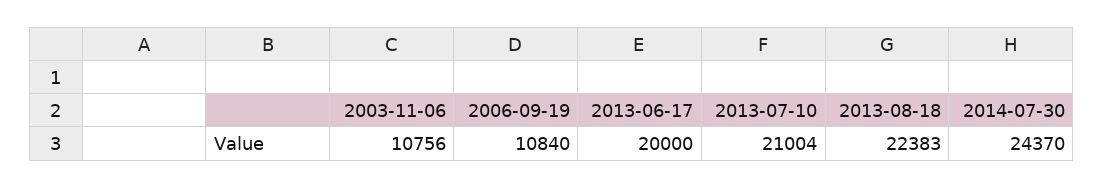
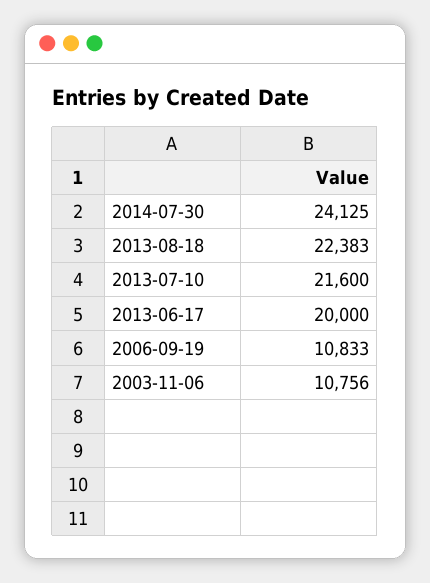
2006-09-19: 10840 -> 10833
2013-07-10: 21004 -> 21600
2014-07-30: 24370 -> 24125

